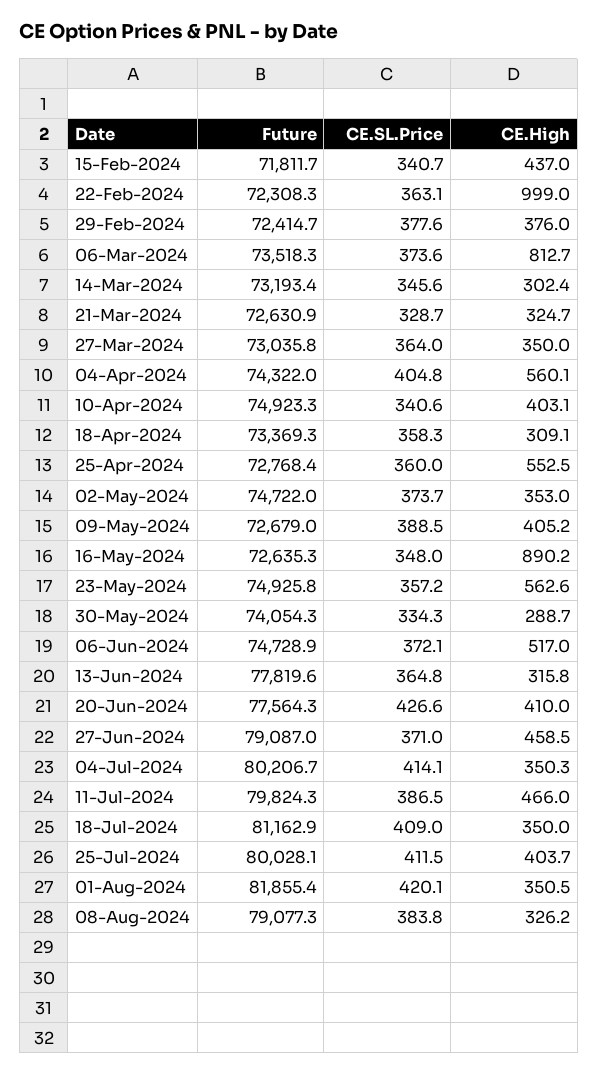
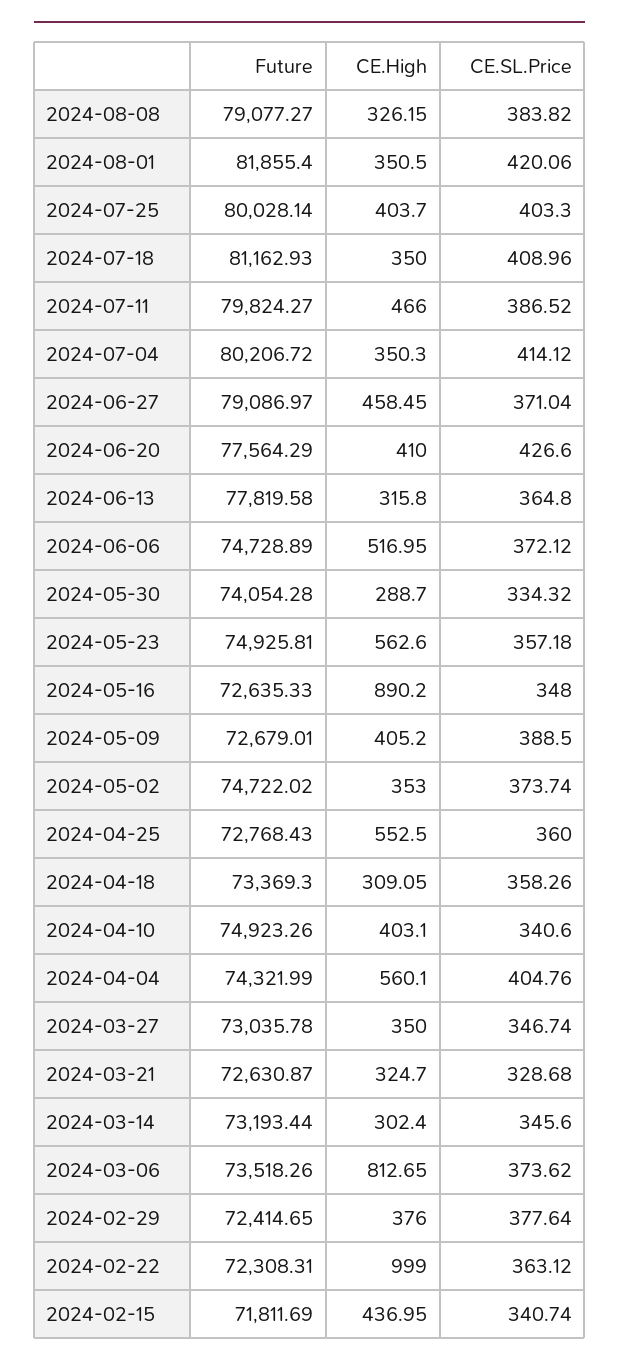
CE.SL.Price, 27-Mar-2024: 364 -> 346.74
CE.SL.Price, 25-Jul-2024: 411.5 -> 403.3

